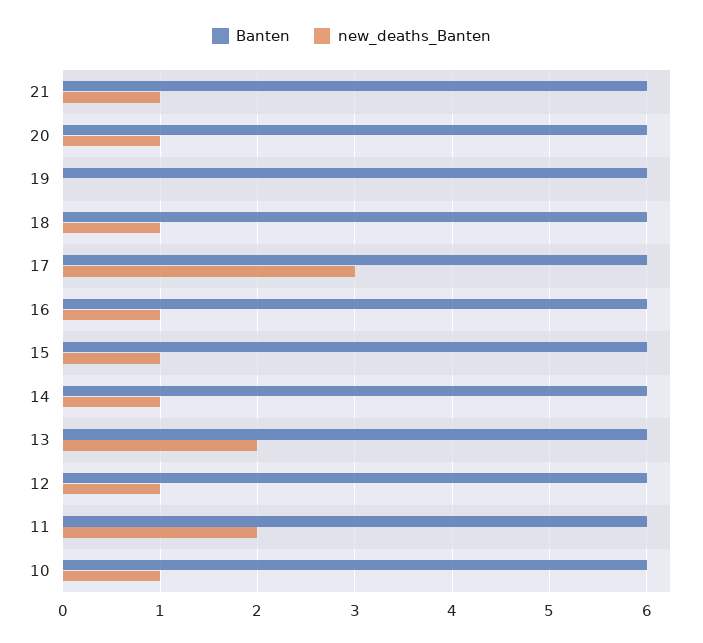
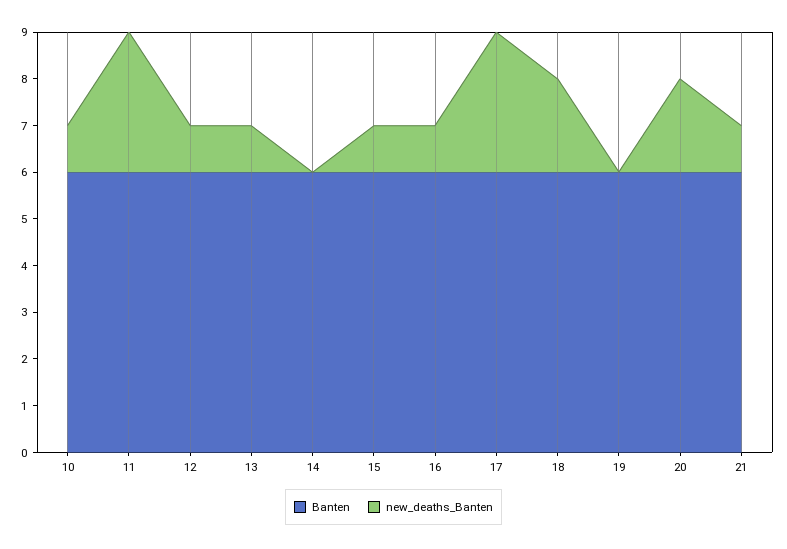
new_deaths_Banten, 20: 1 -> 2
new_deaths_Banten, 18: 1 -> 2
new_deaths_Banten, 14: 1 -> 0
new_deaths_Banten, 13: 2 -> 1
new_deaths_Banten, 11: 2 -> 3

